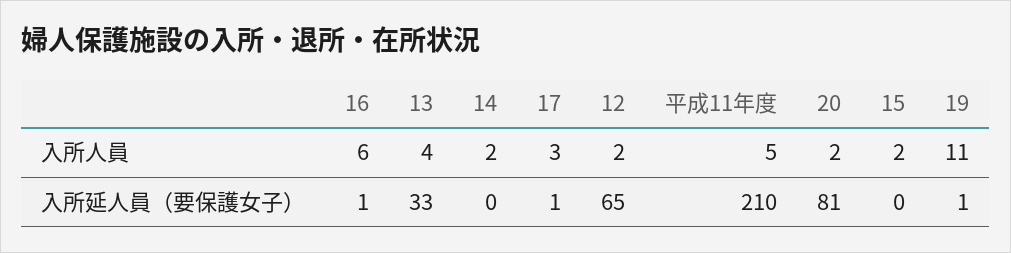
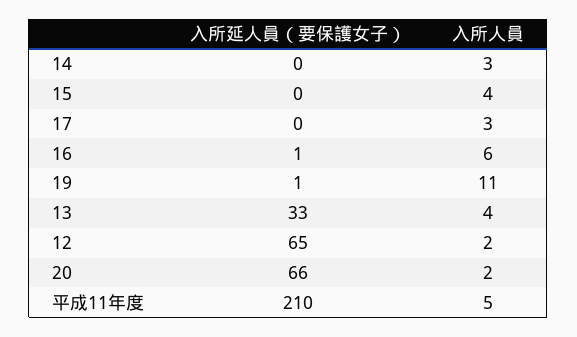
14, 入所人員: 2 -> 3
15, 入所人員: 2 -> 4
17, 入所延人員（要保護女子）: 1 -> 0
20, 入所延人員（要保護女子）: 81 -> 66

